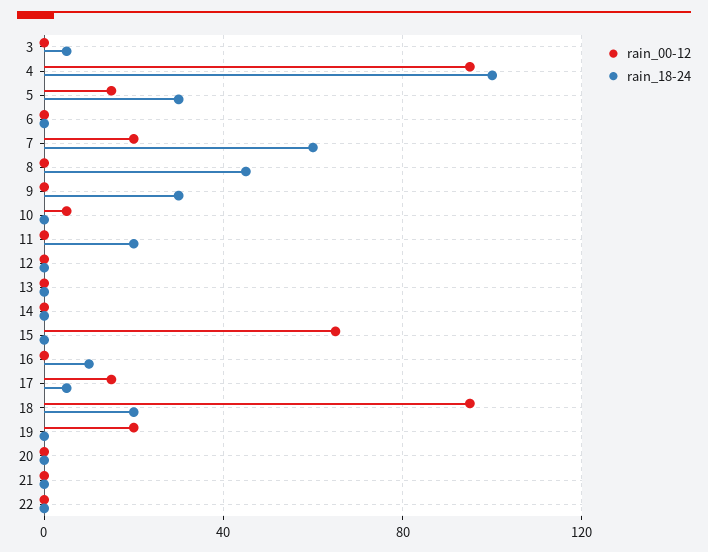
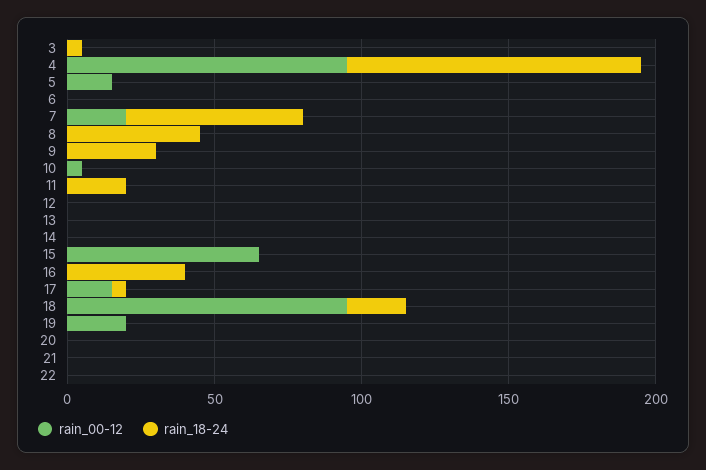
rain_18-24, 5: 30 -> 0
rain_18-24, 16: 10 -> 40

